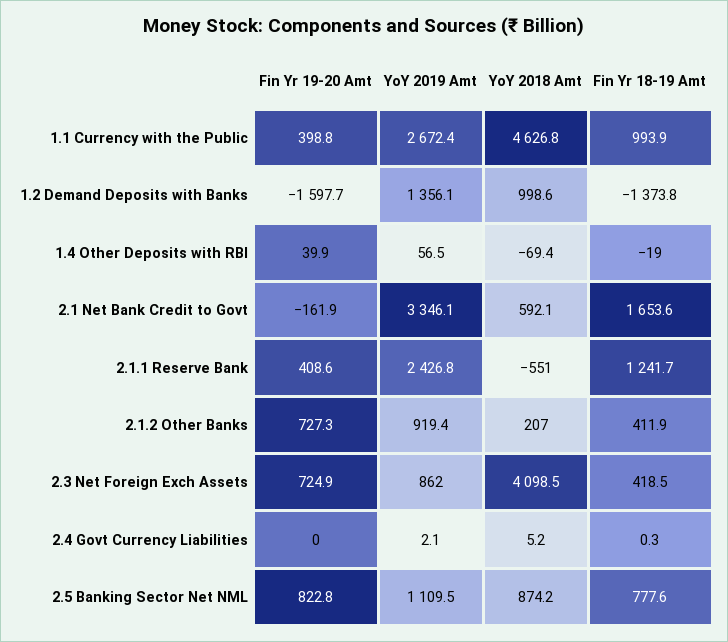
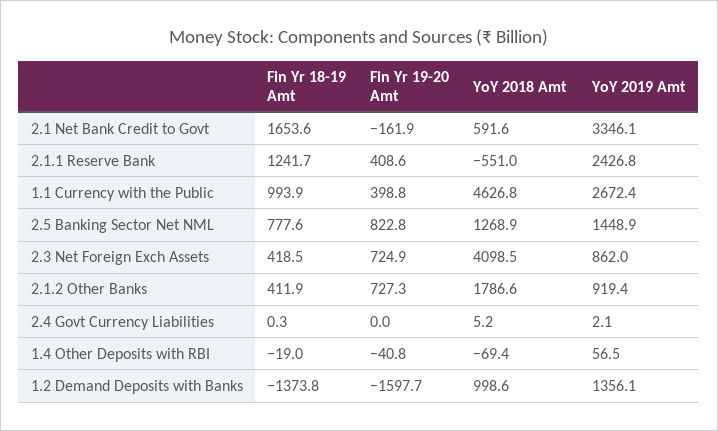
Fin Yr 19-20 Amt, 1.4 Other Deposits with RBI: 39.9 -> -40.8
YoY 2018 Amt, 2.1 Net Bank Credit to Govt: 592.1 -> 591.6
YoY 2018 Amt, 2.1.2 Other Banks: 207 -> 1786.6
YoY 2019 Amt, 2.5 Banking Sector Net NML: 1109.5 -> 1448.9
YoY 2018 Amt, 2.5 Banking Sector Net NML: 874.2 -> 1268.9

